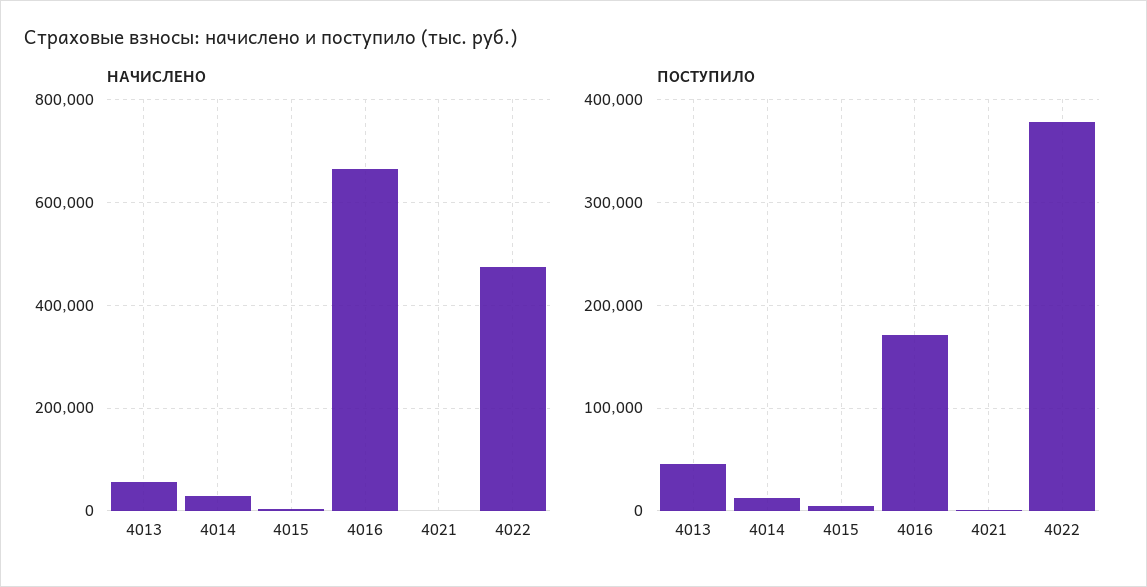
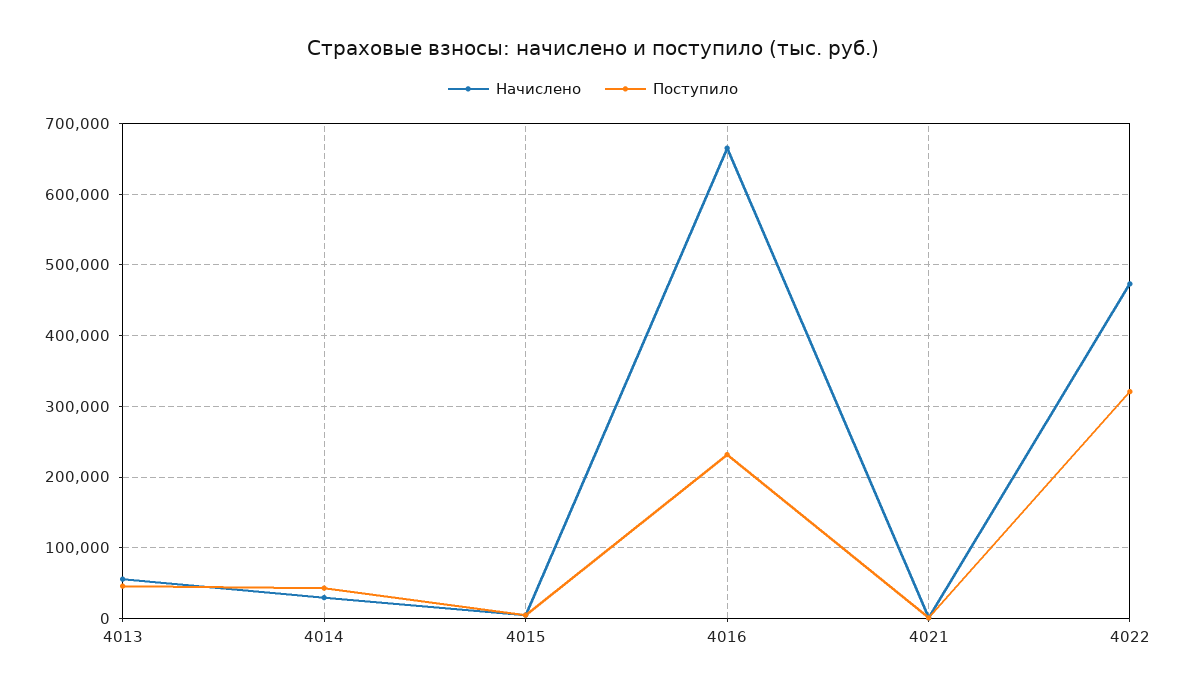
ПОСТУПИЛО, 4014: 10000 -> 40000
ПОСТУПИЛО, 4016: 170000 -> 230000
ПОСТУПИЛО, 4022: 380000 -> 320000

